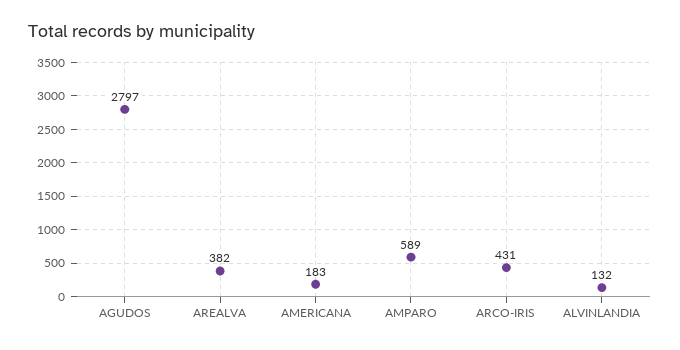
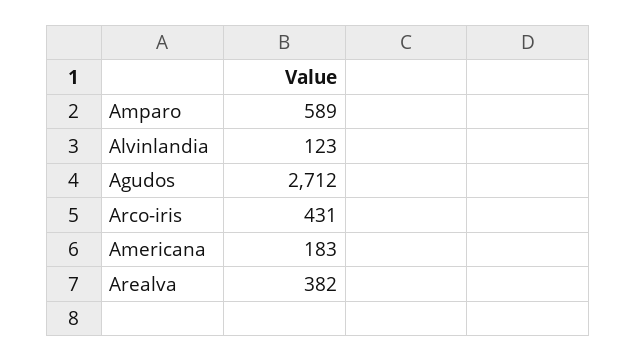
AGUDOS: 2797 -> 2712
ALVINLANDIA: 132 -> 123

